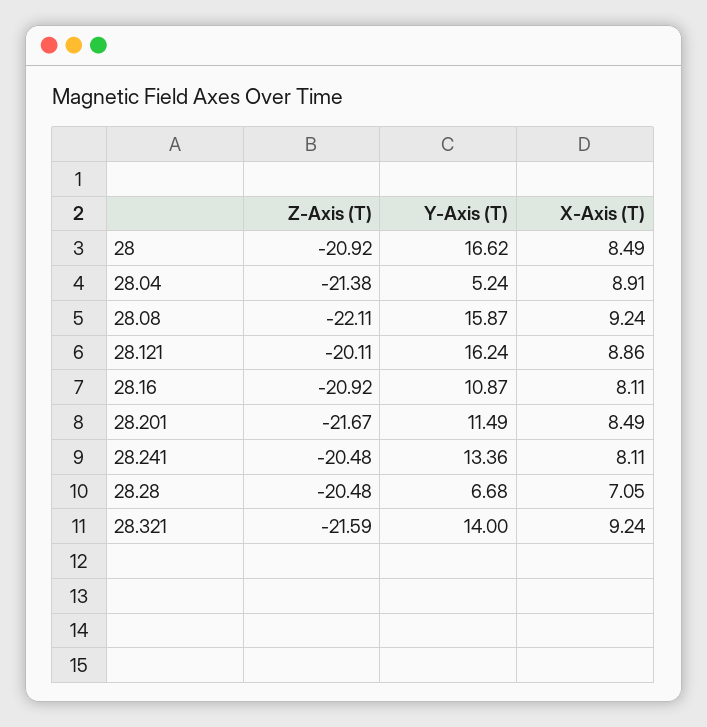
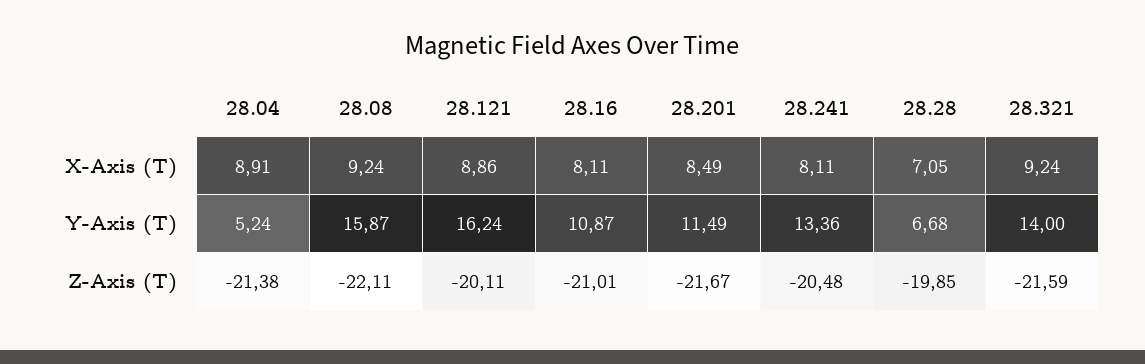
Z-Axis (T), 28: -20.92 -> none
Y-Axis (T), 28: 16.62 -> none
X-Axis (T), 28: 8.49 -> none
Z-Axis (T), 28.16: -20.92 -> -21.01
Z-Axis (T), 28.28: -20.48 -> -19.85

